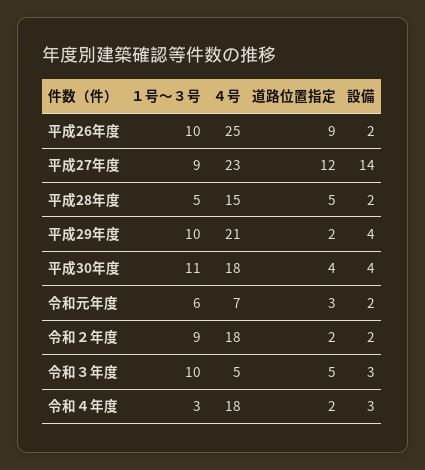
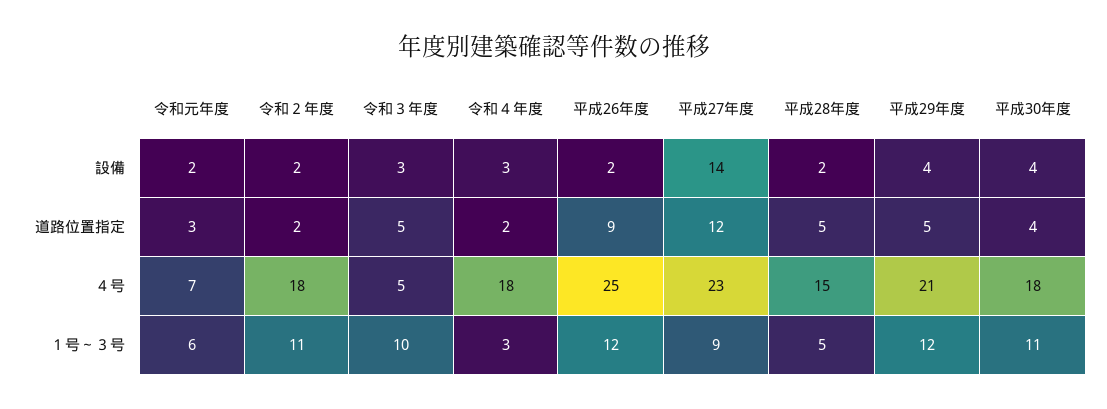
１号～３号, 平成26年度: 10 -> 12
１号～３号, 平成29年度: 10 -> 12
道路位置指定, 平成29年度: 2 -> 5
１号～３号, 令和２年度: 9 -> 11

